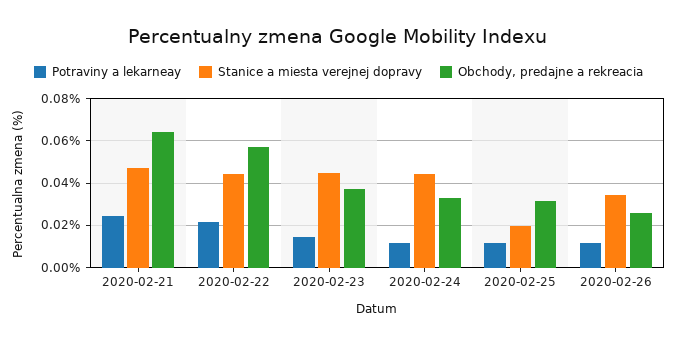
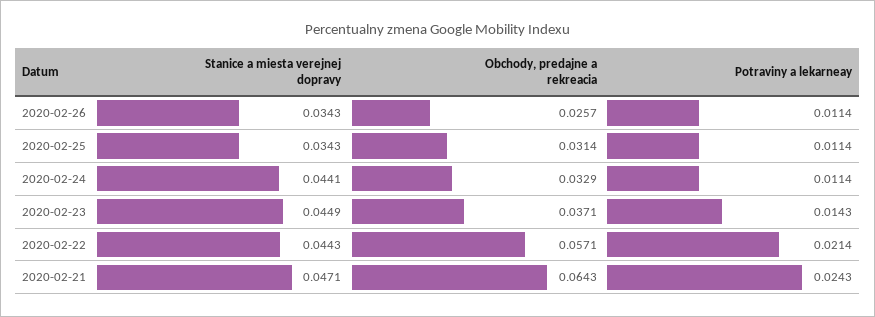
Stanice a miesta verejnej dopravy, 2020-02-25: 0.02 -> 0.0343

